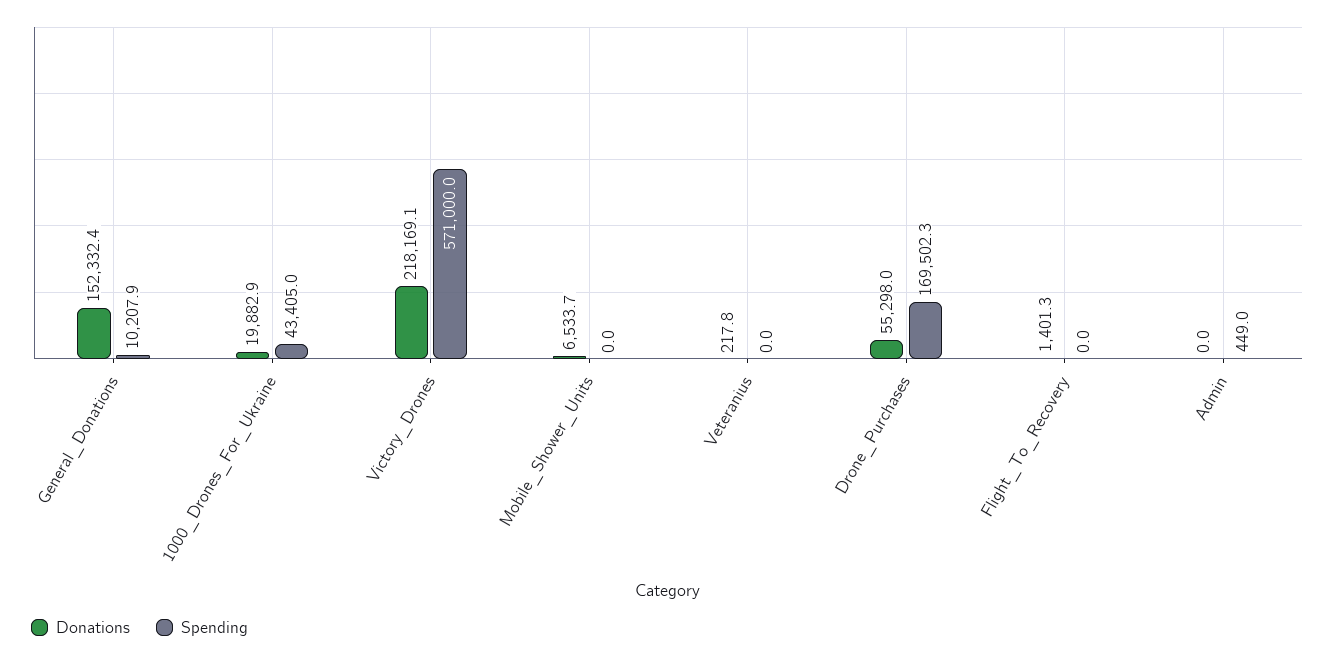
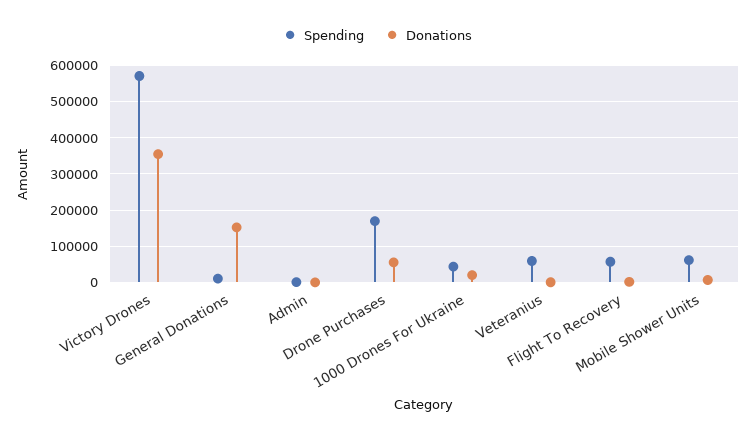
Donations, Victory_Drones: 218169.1 -> 360000
Spending, Mobile_Shower_Units: 0 -> 60000
Spending, Veteranius: 0 -> 60000
Spending, Flight_To_Recovery: 0 -> 60000

